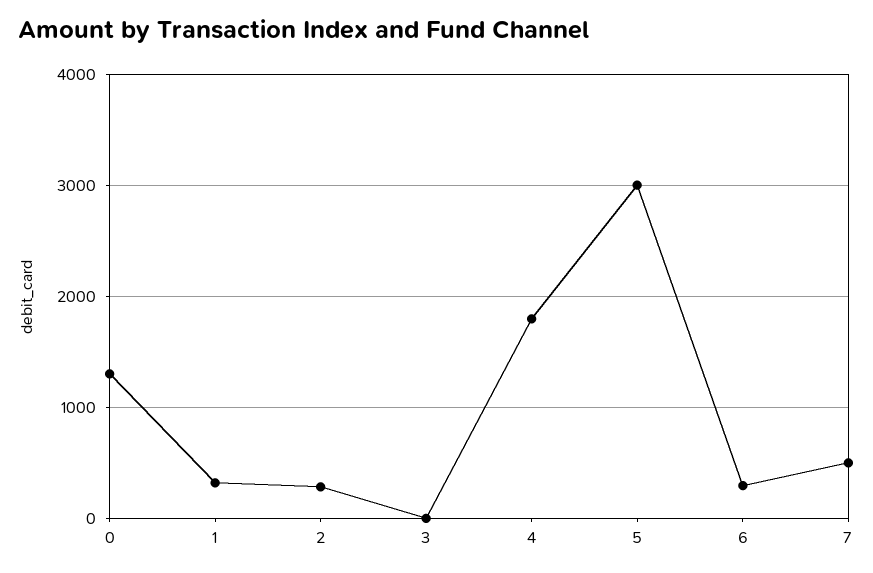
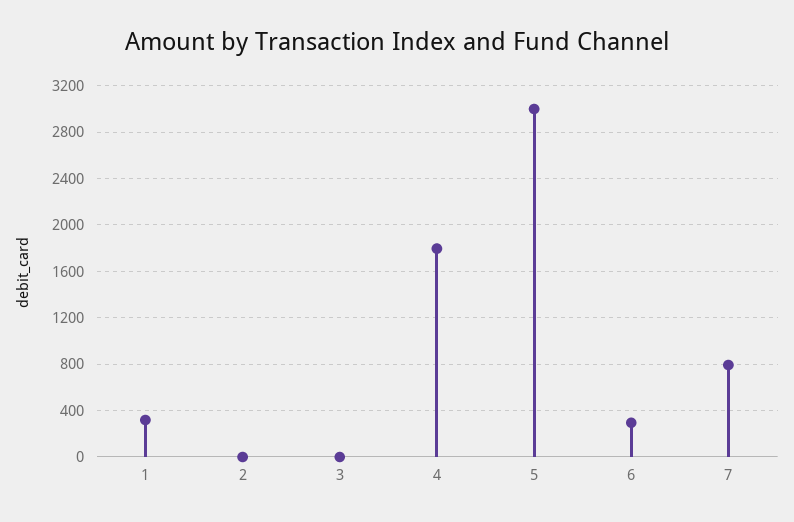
0: 1300 -> none
2: 300 -> 0
7: 500 -> 800

